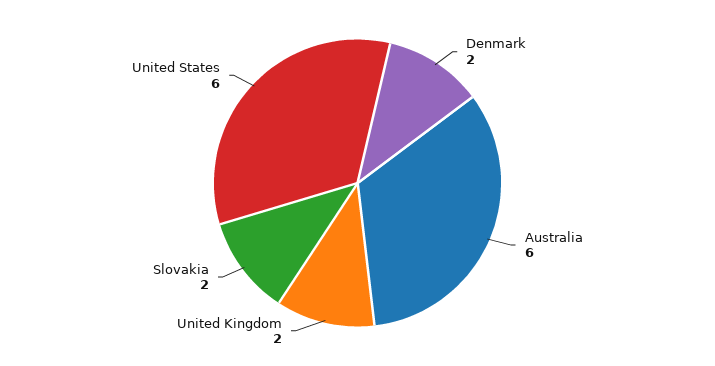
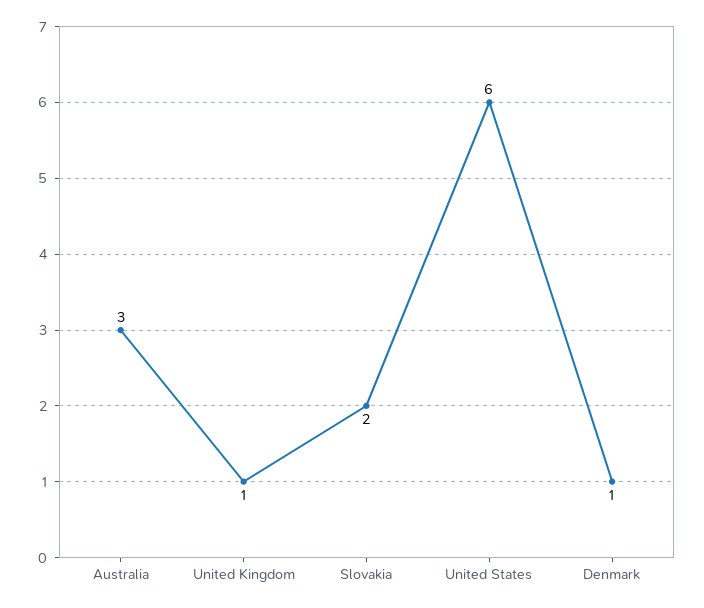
Denmark: 2 -> 1
Australia: 6 -> 3
United Kingdom: 2 -> 1

